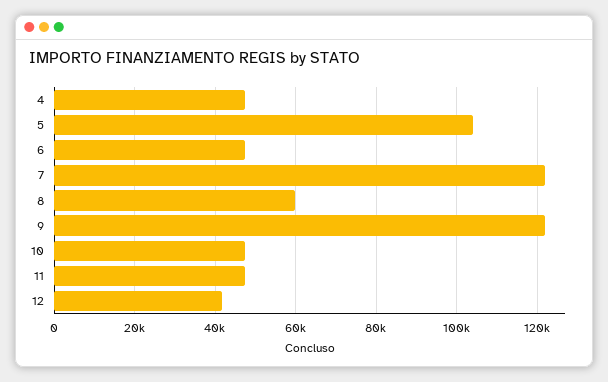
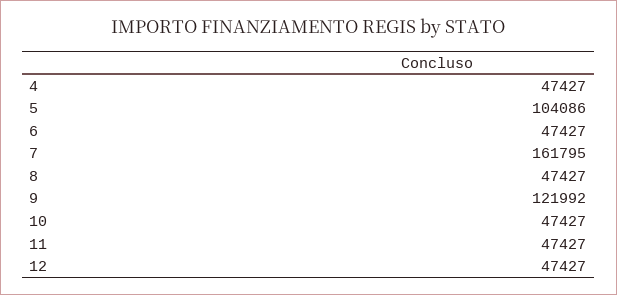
7: 122000 -> 161795
8: 60000 -> 47427
12: 42000 -> 47427

